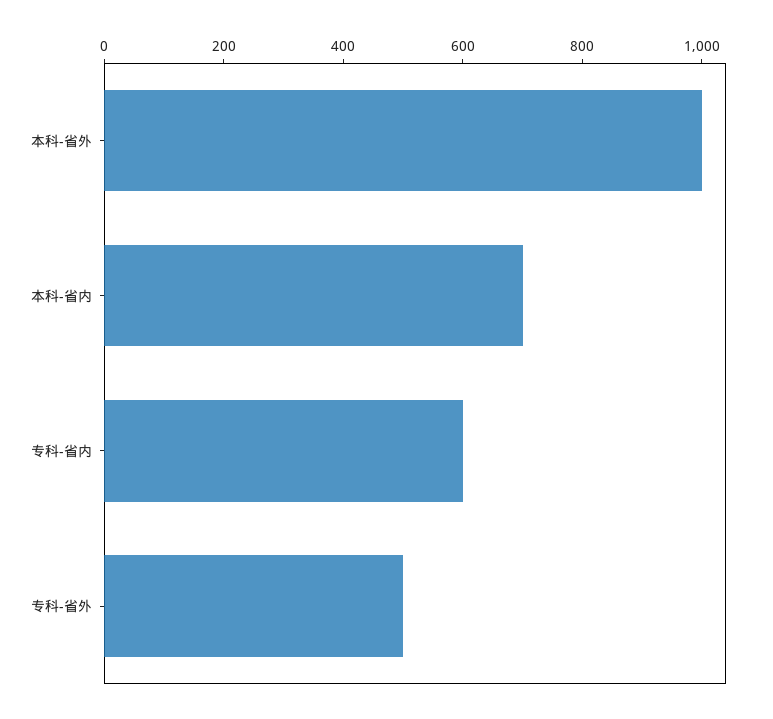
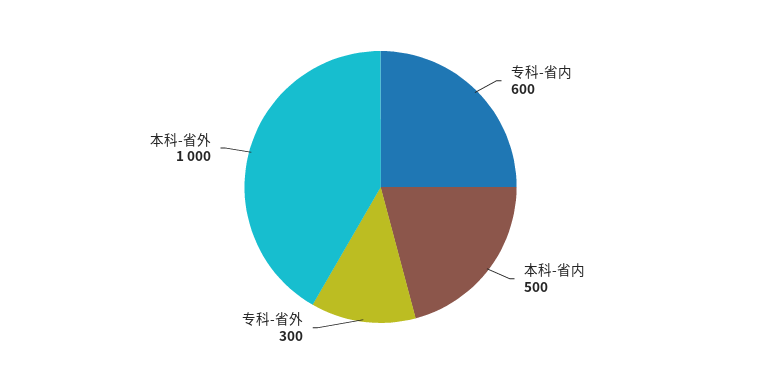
本科-省内: 700 -> 500
专科-省外: 500 -> 300

